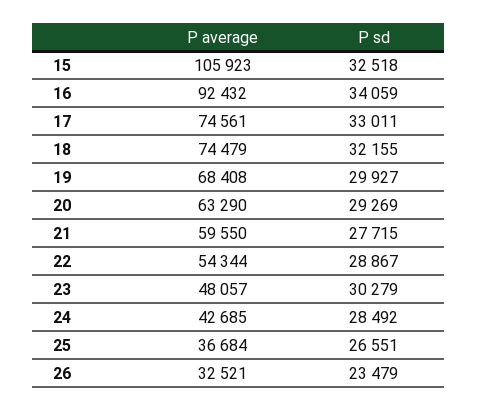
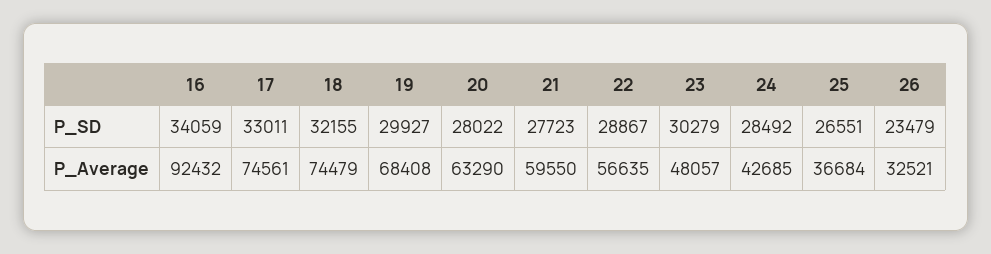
P average, 15: 105923 -> none
P sd, 15: 32518 -> none
P sd, 20: 29269 -> 28022
P sd, 21: 27715 -> 27723
P average, 22: 54344 -> 56635

